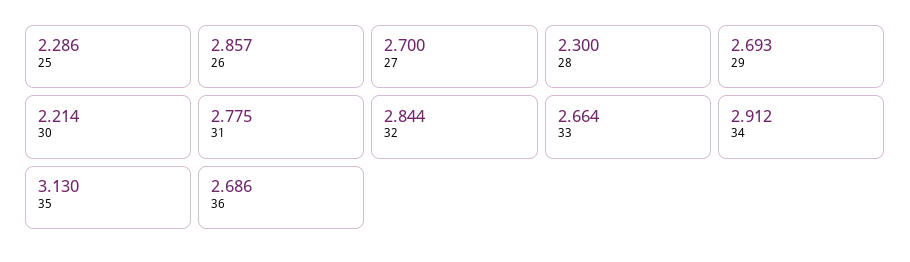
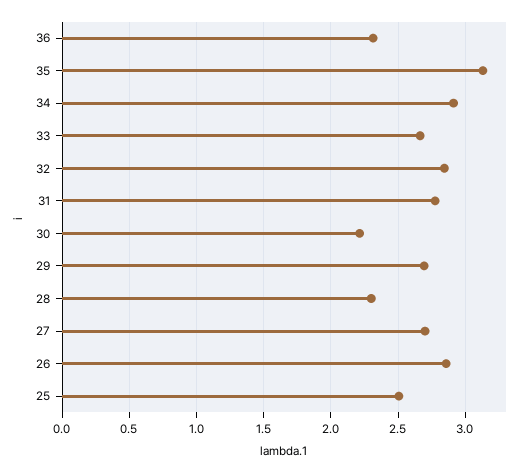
25: 2.286 -> 2.5
36: 2.686 -> 2.3

